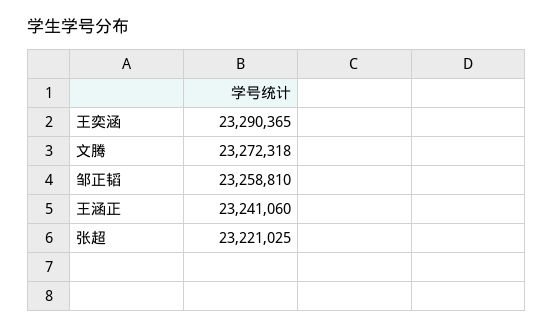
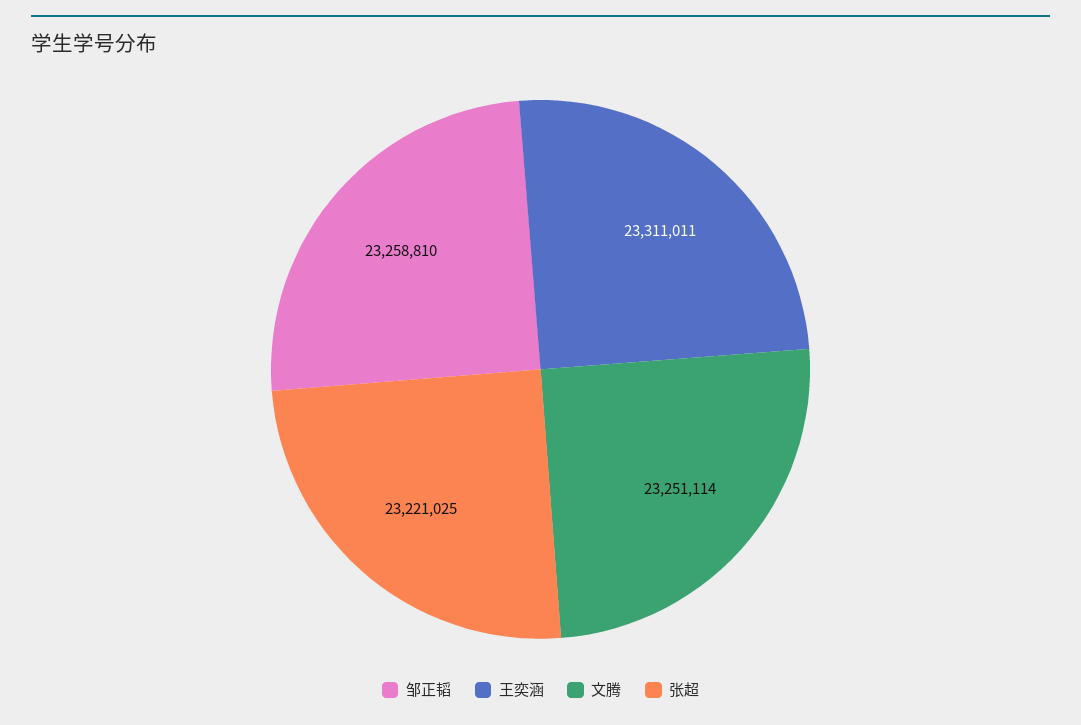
王奕涵: 23290365 -> 23311011
文腾: 23272318 -> 23251114
王涵正: 23241060 -> none

